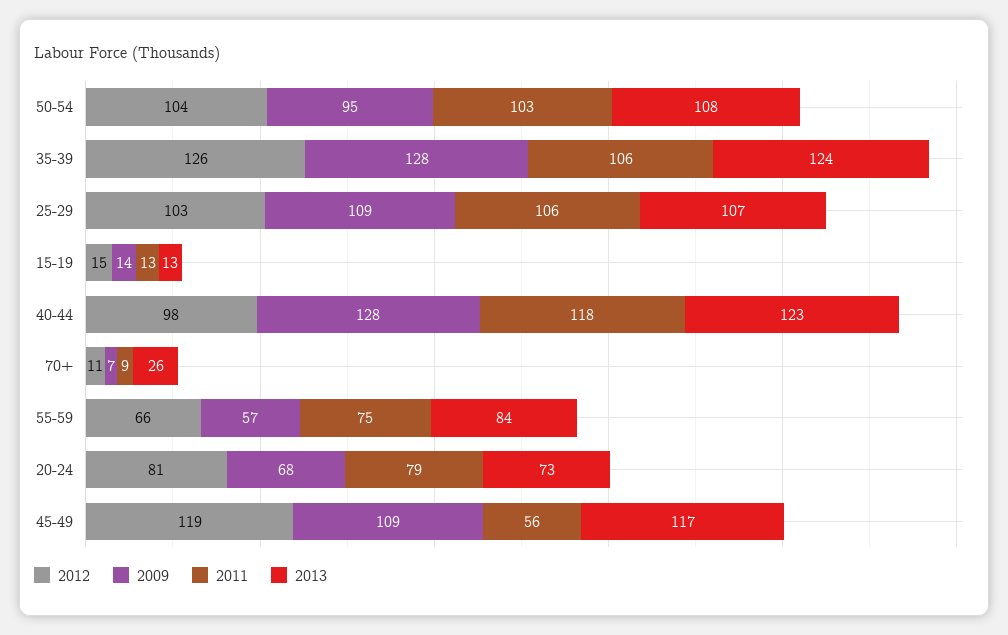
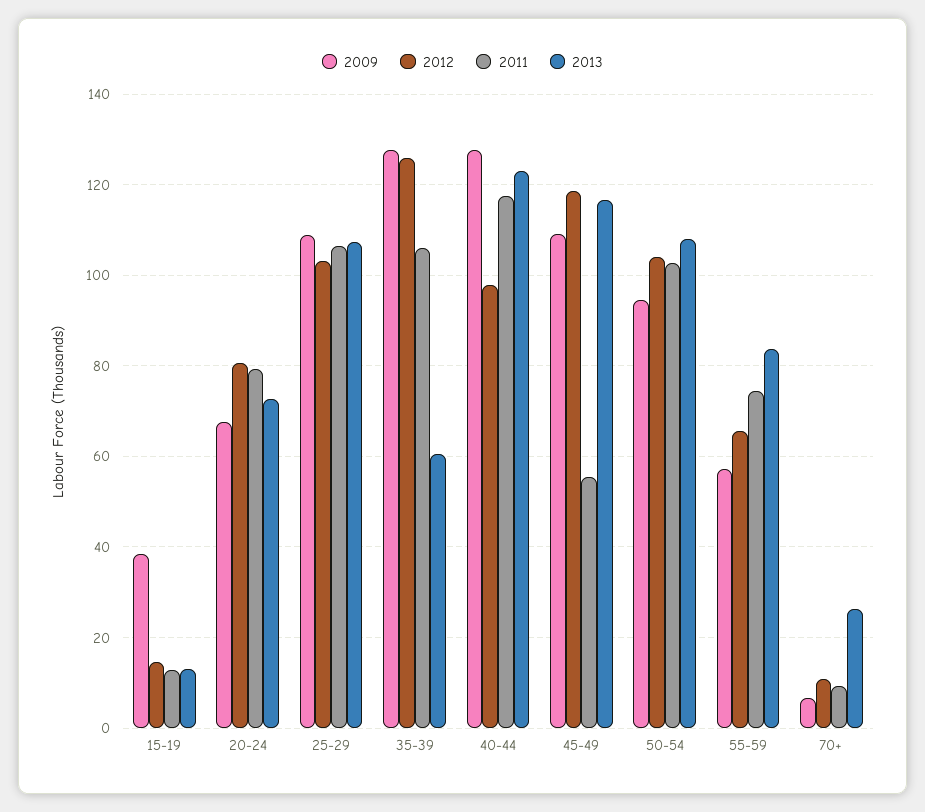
2013, 35-39: 124 -> 60
2009, 15-19: 14 -> 38

